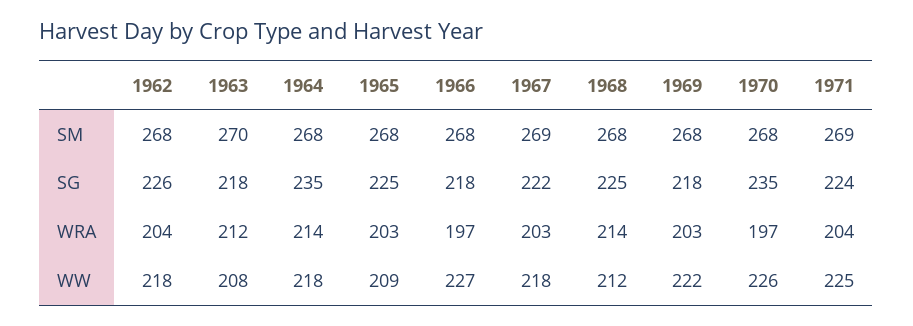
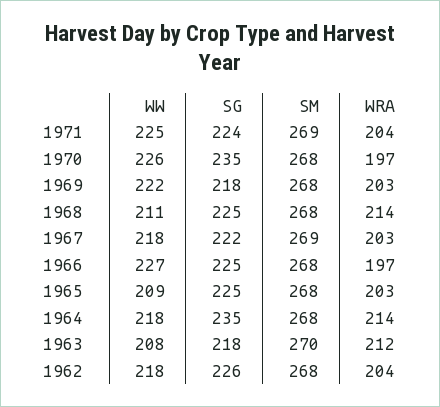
1966, SG: 218 -> 225
1968, WW: 212 -> 211

